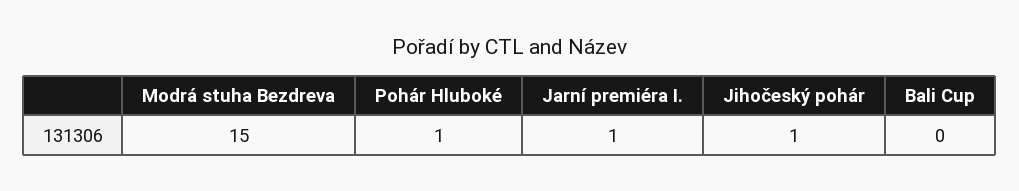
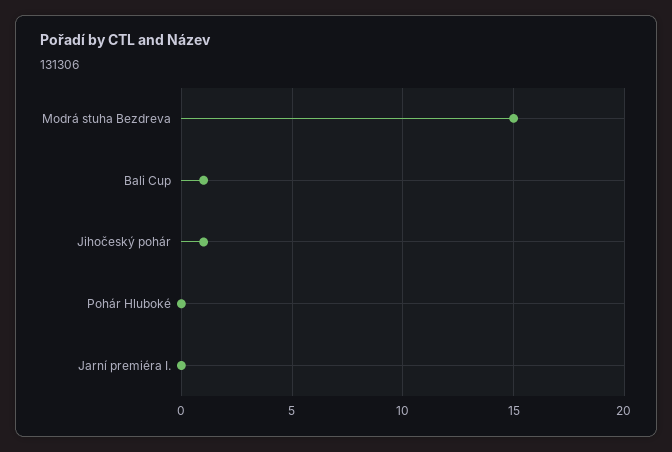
Pohár Hluboké: 1 -> 0
Jarní premiéra I.: 1 -> 0
Bali Cup: 0 -> 1

